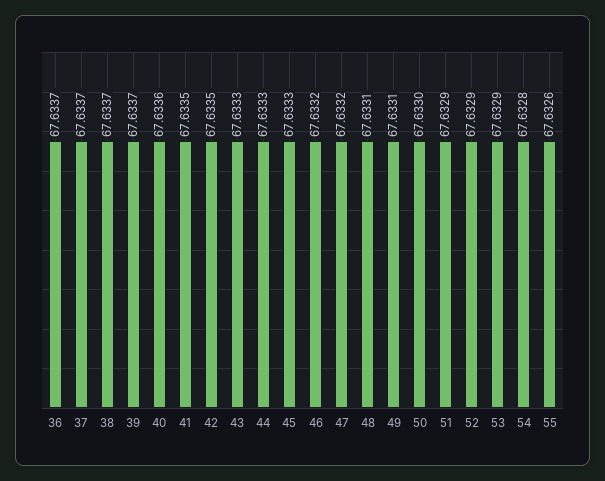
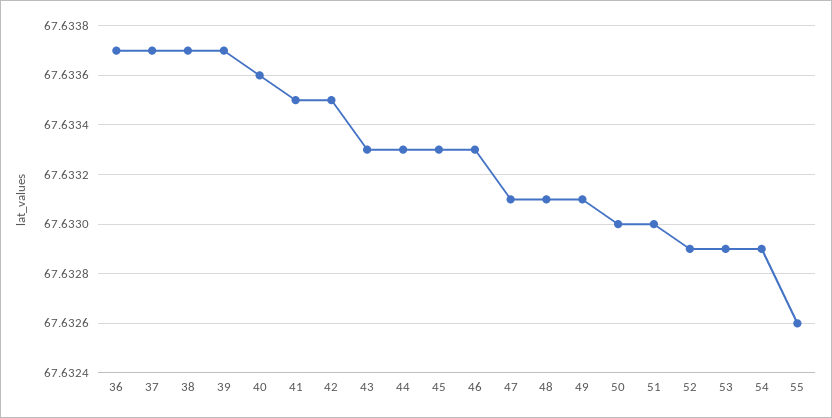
46: 67.6332 -> 67.6333
47: 67.6332 -> 67.6331
51: 67.6329 -> 67.633
54: 67.6328 -> 67.6329

